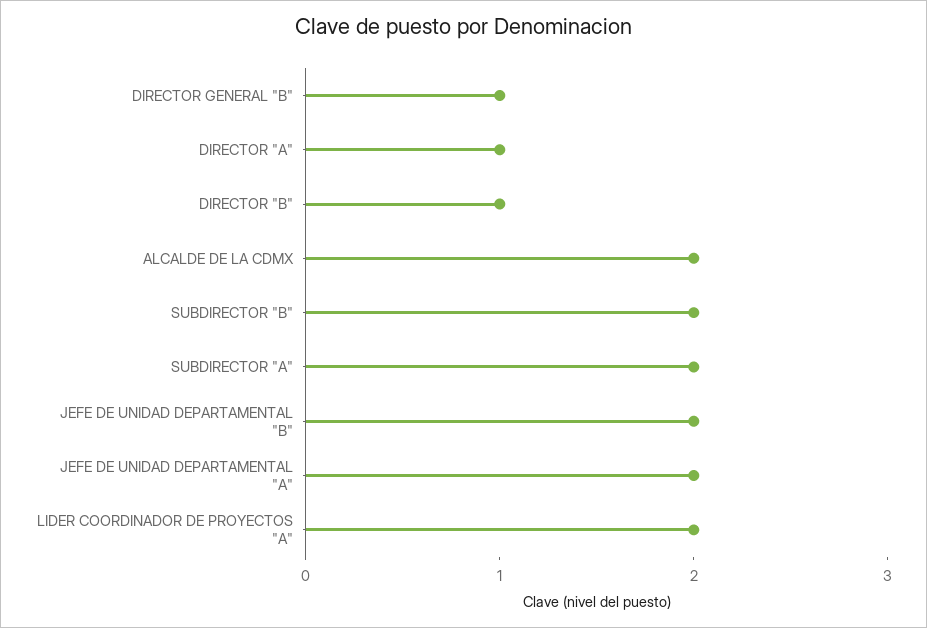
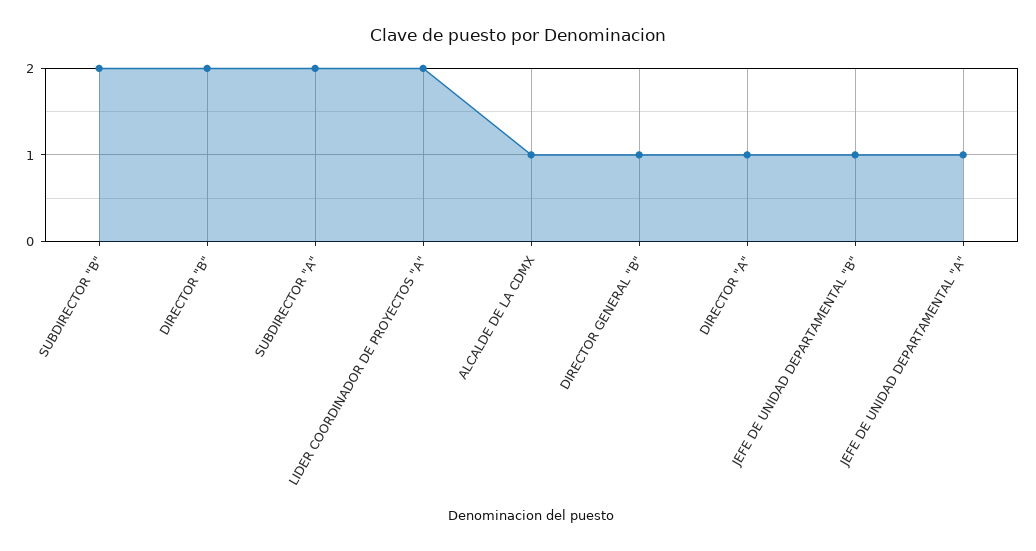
DIRECTOR "B": 1 -> 2
ALCALDE DE LA CDMX: 2 -> 1
JEFE DE UNIDAD DEPARTAMENTAL "B": 2 -> 1
JEFE DE UNIDAD DEPARTAMENTAL "A": 2 -> 1

